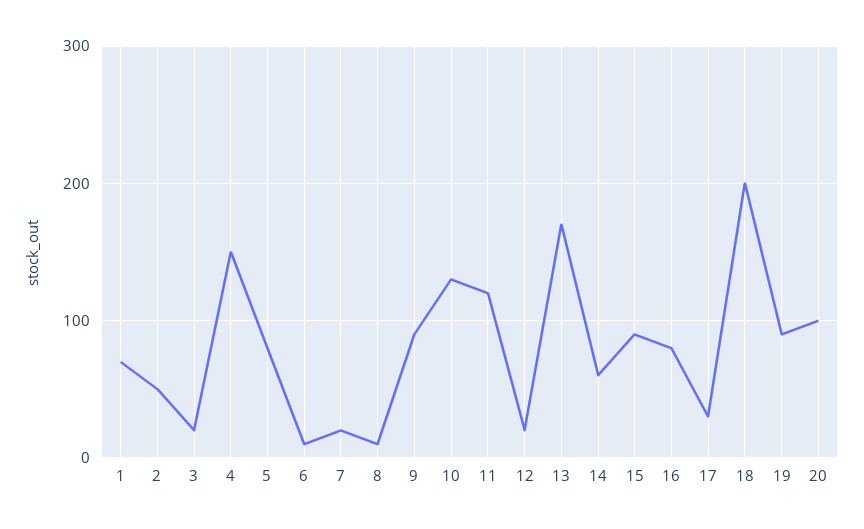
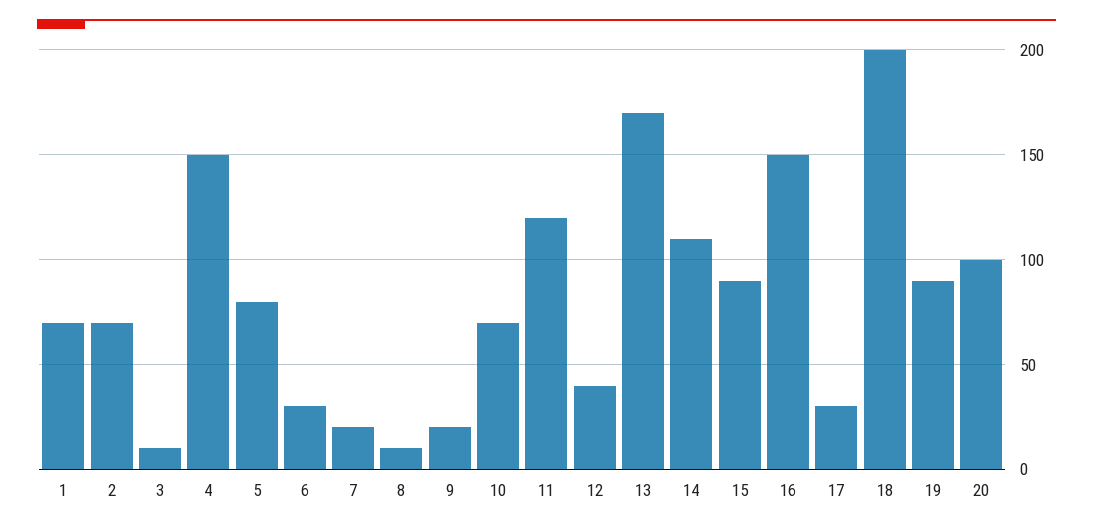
2: 50 -> 70
3: 20 -> 10
6: 10 -> 30
9: 90 -> 20
10: 130 -> 70
12: 20 -> 40
14: 60 -> 110
16: 80 -> 150

